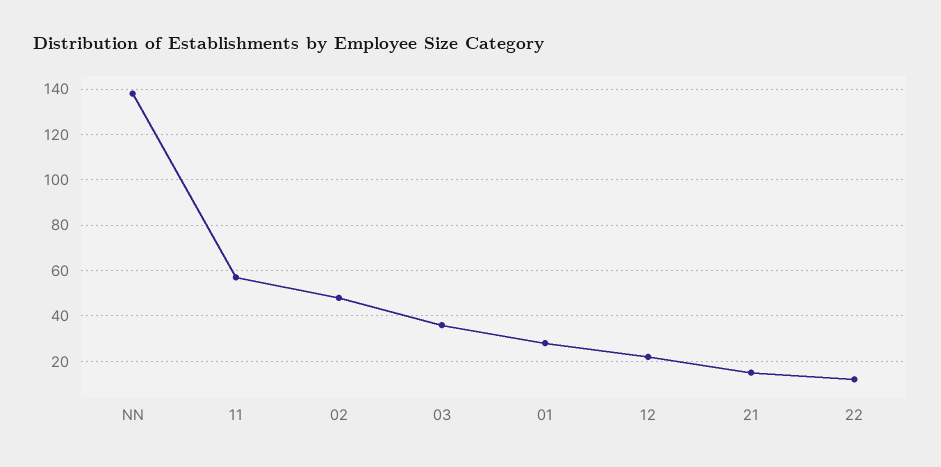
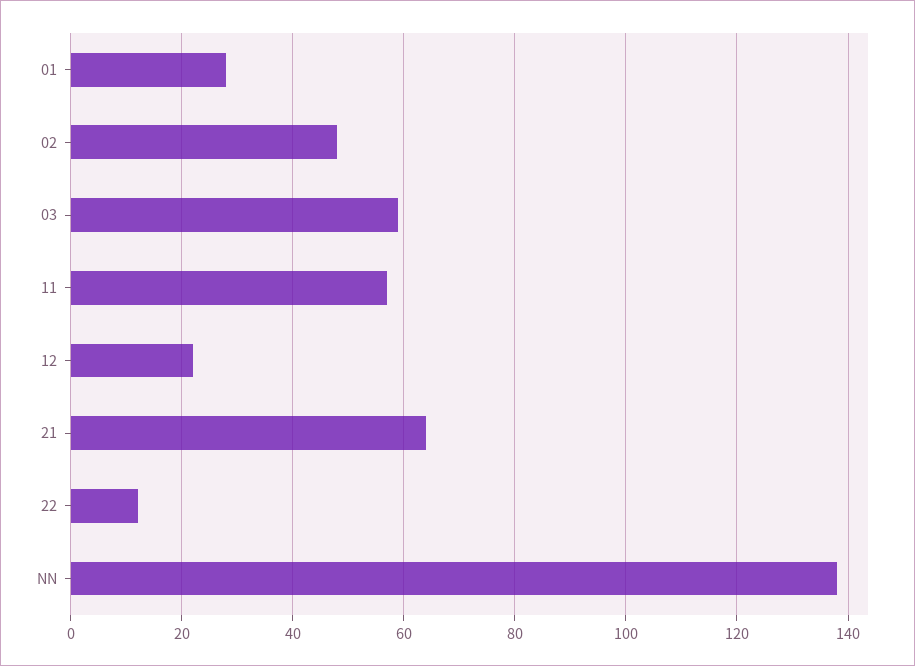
03: 35 -> 60
21: 15 -> 65

